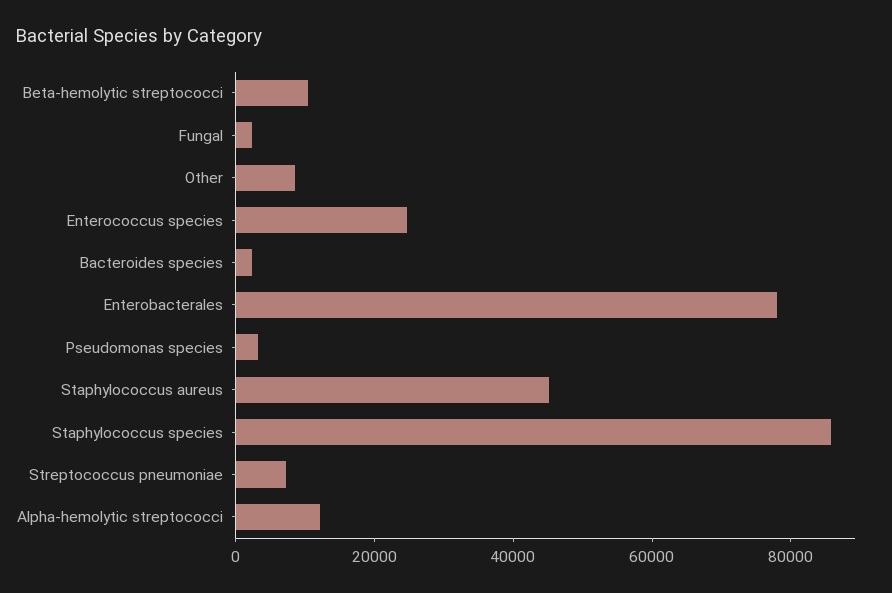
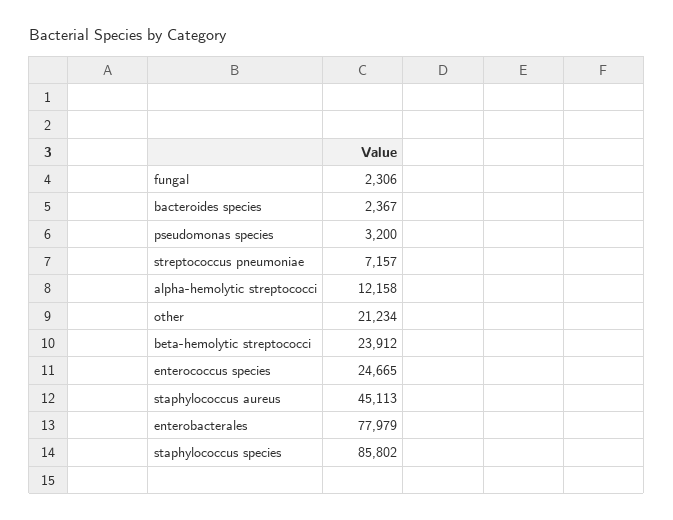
Beta-hemolytic streptococci: 10000 -> 23912
Other: 10000 -> 21234

